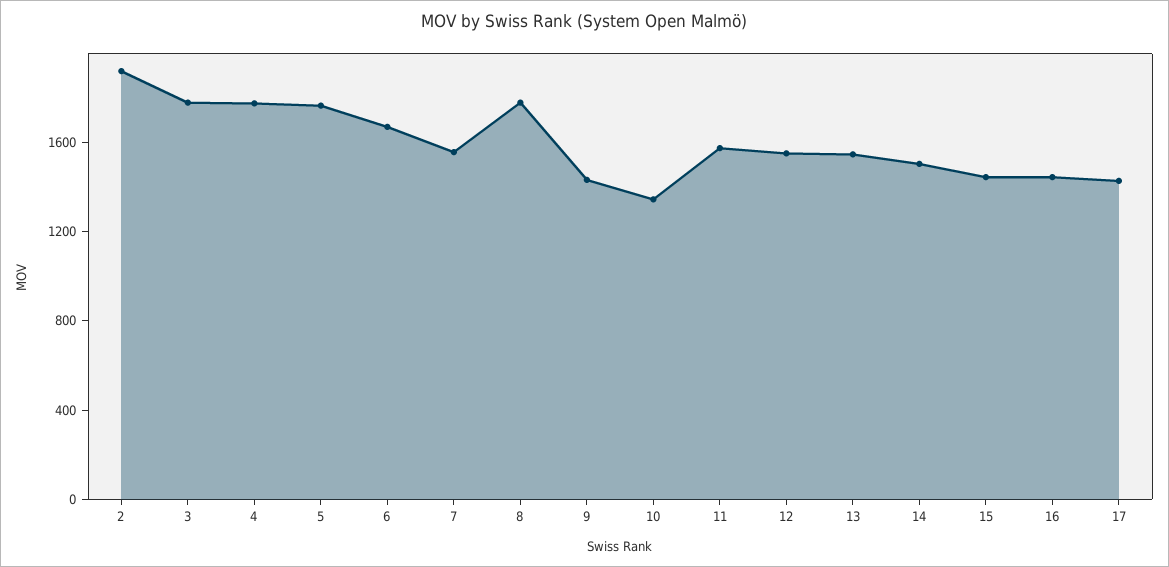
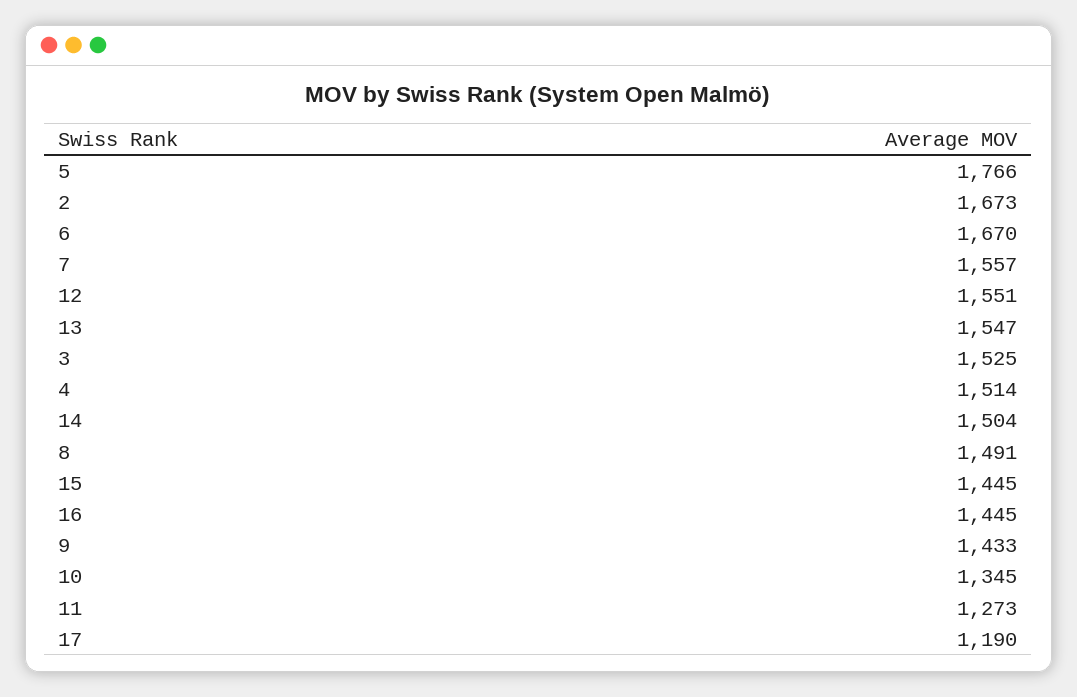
2: 1900 -> 1673
3: 1800 -> 1525
4: 1800 -> 1514
8: 1800 -> 1491
11: 1600 -> 1273
17: 1400 -> 1190

